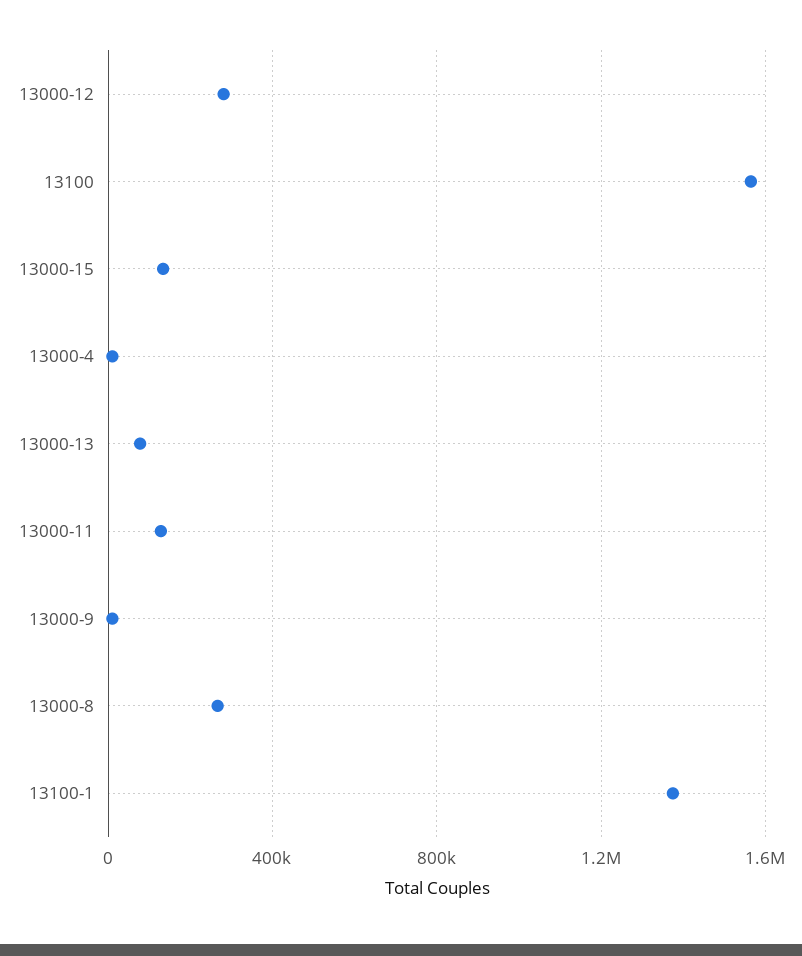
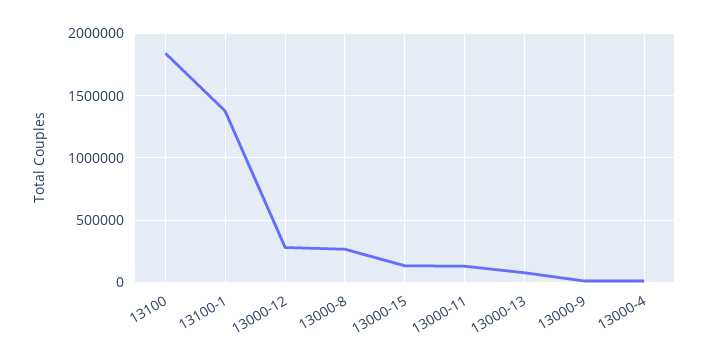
13100: 1550000 -> 1850000

